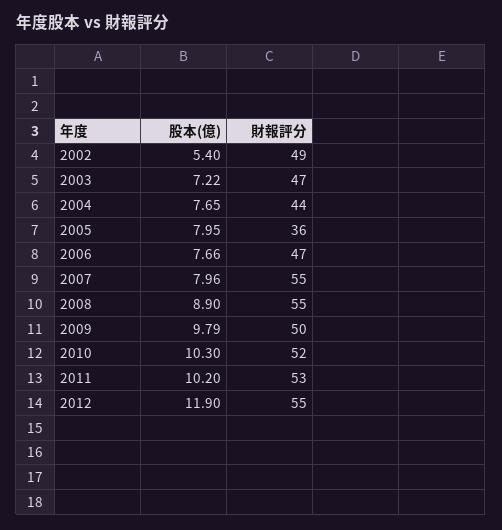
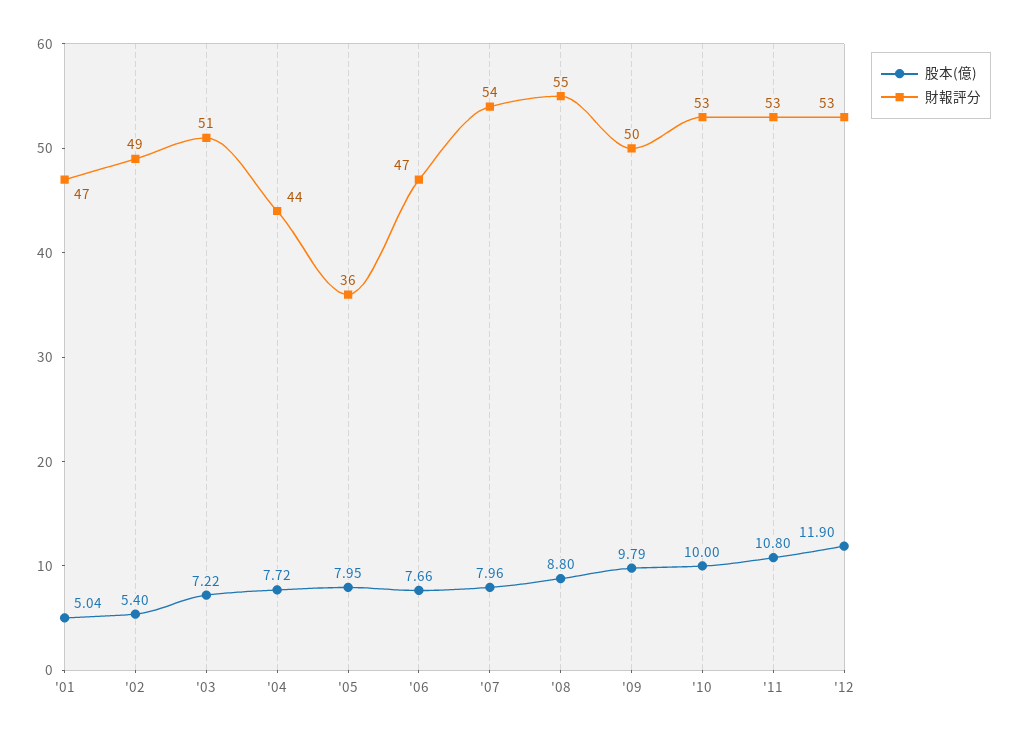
財報評分, 2003: 47 -> 51
股本(億), 2004: 7.65 -> 7.72
財報評分, 2007: 55 -> 54
股本(億), 2008: 8.9 -> 8.8
股本(億), 2010: 10.3 -> 10
財報評分, 2010: 52 -> 53
股本(億), 2011: 10.2 -> 10.8
財報評分, 2012: 55 -> 53
股本(億), '01: none -> 5.04
財報評分, '01: none -> 47

